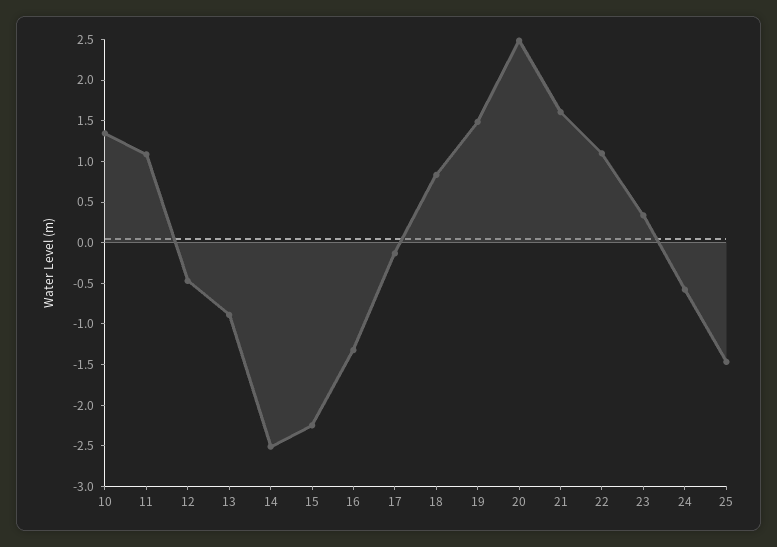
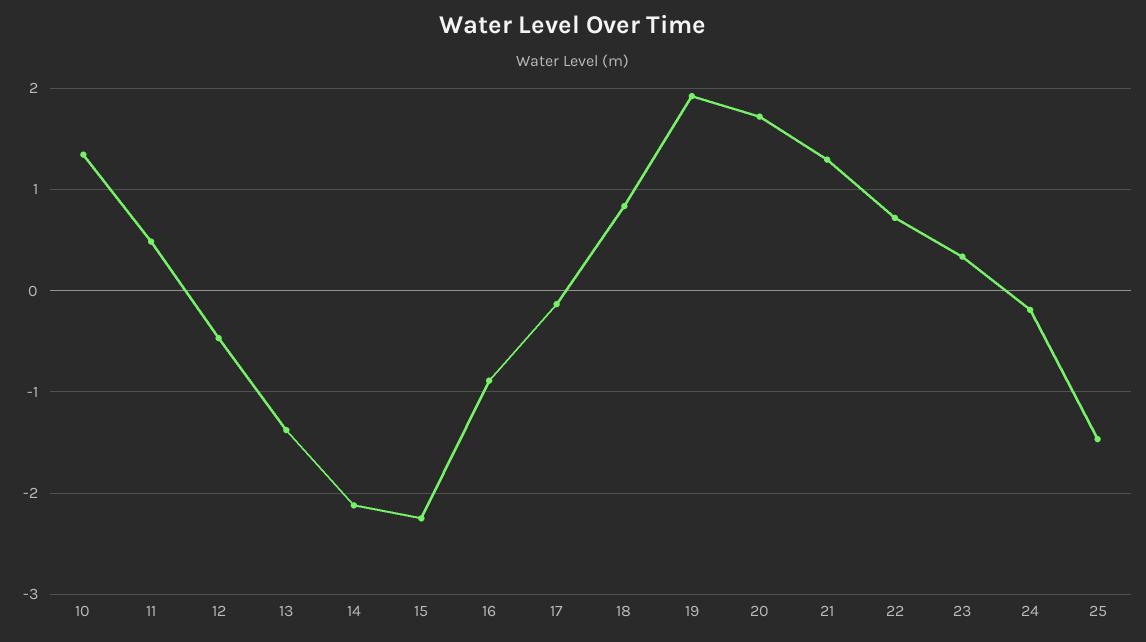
11: 1.1 -> 0.5
13: -0.9 -> -1.4
14: -2.5 -> -2.1
16: -1.3 -> -0.9
19: 1.5 -> 1.9
20: 2.5 -> 1.7
21: 1.6 -> 1.3
22: 1.1 -> 0.7
24: -0.6 -> -0.2

